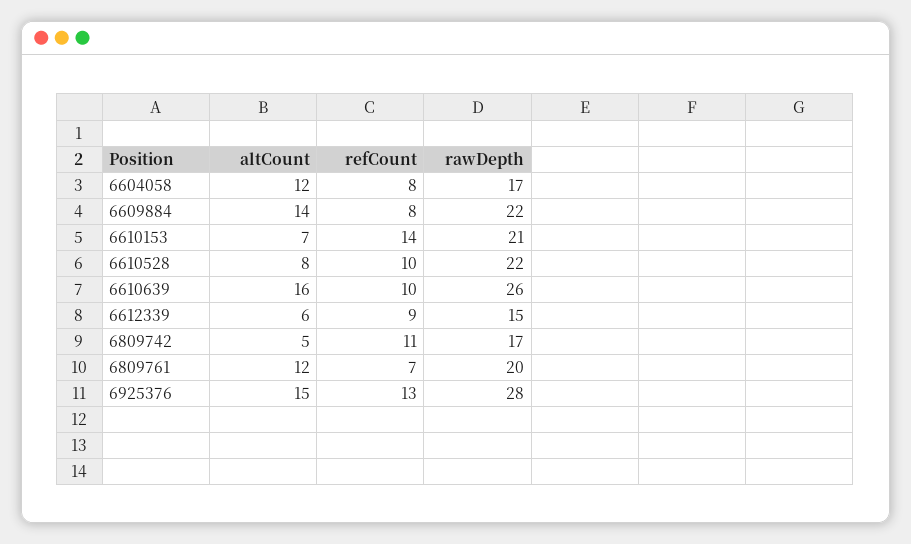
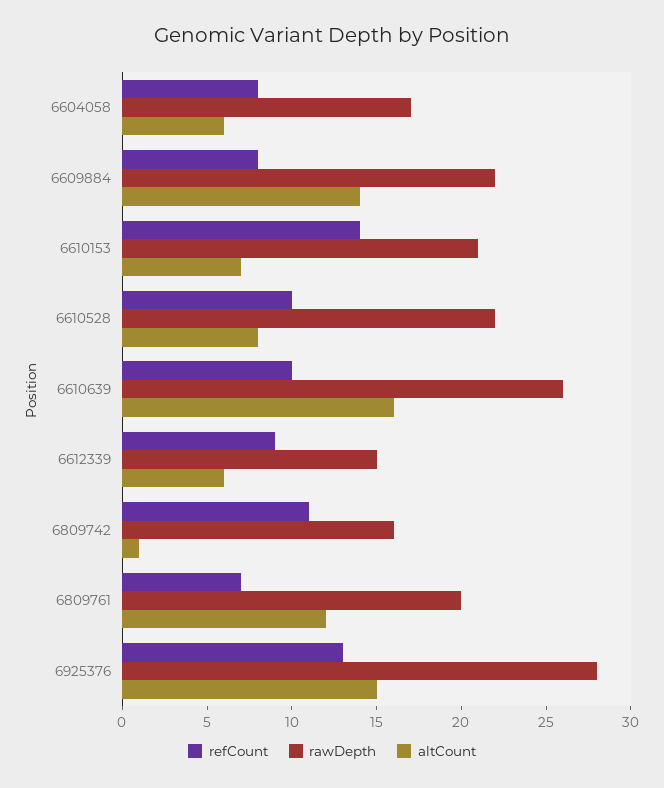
altCount, 6604058: 12 -> 6
altCount, 6809742: 5 -> 1
rawDepth, 6809742: 17 -> 16

